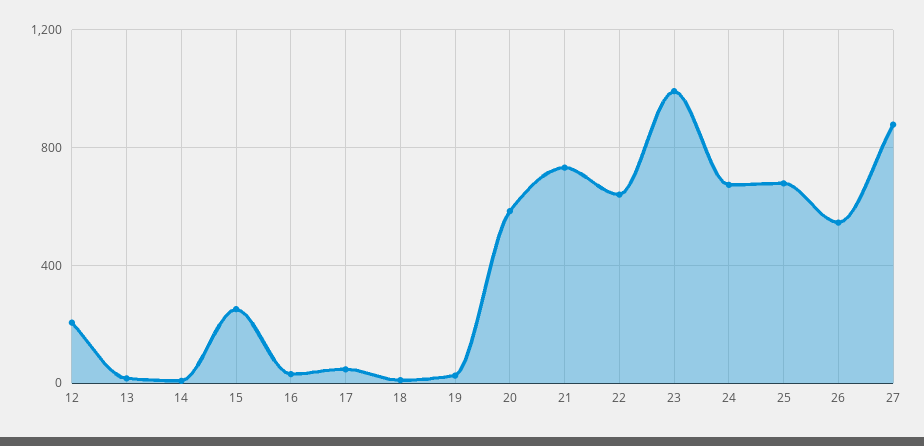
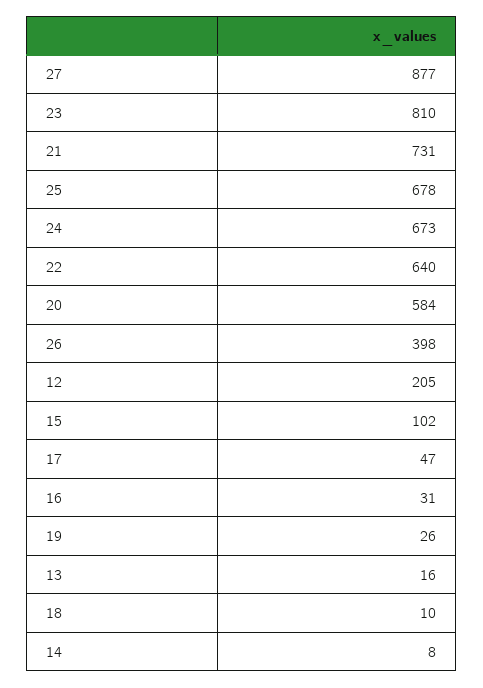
15: 250 -> 102
23: 1000 -> 810
26: 550 -> 398

